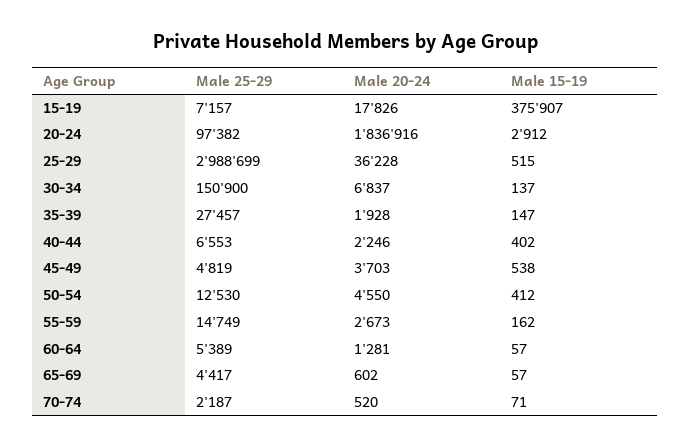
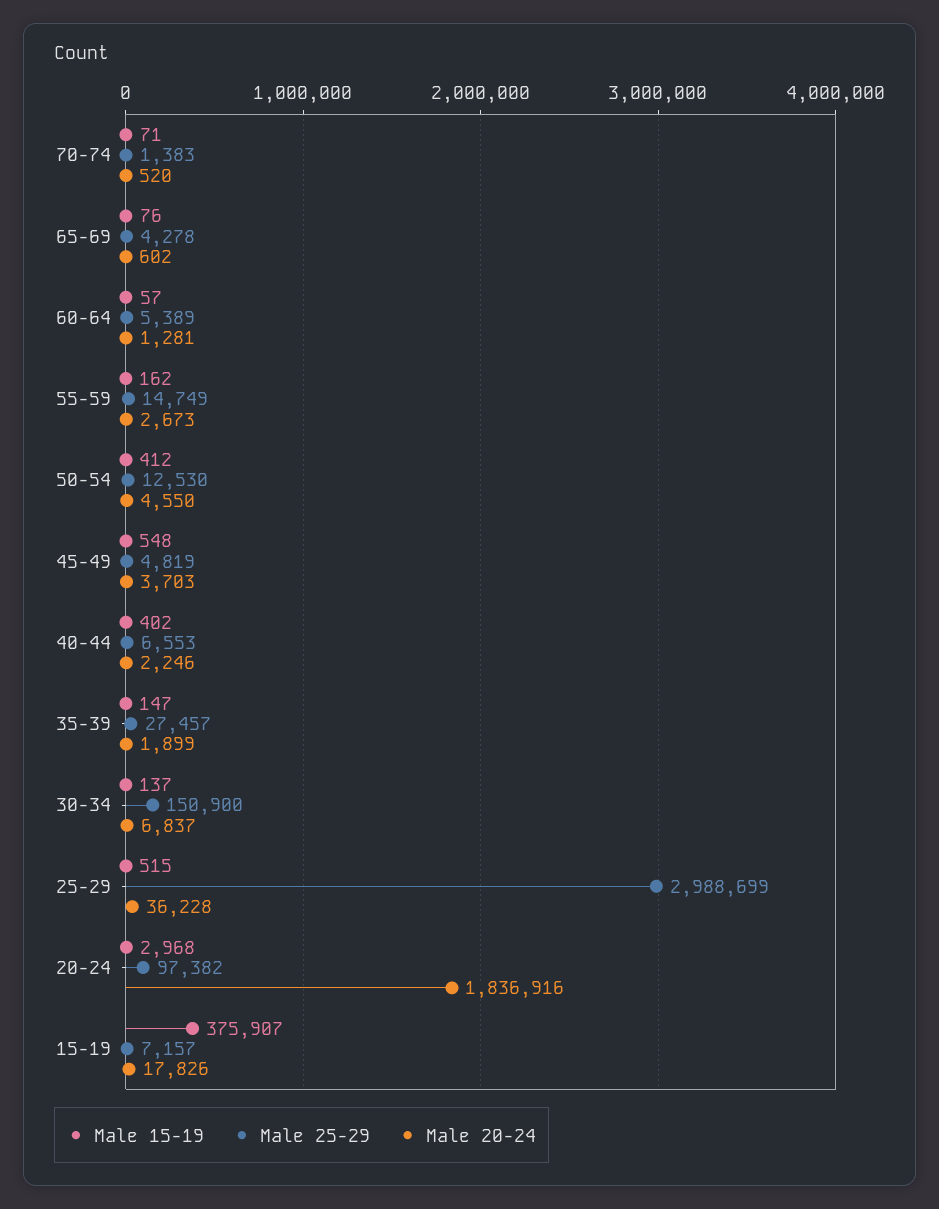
Male 15-19, 20-24: 2912 -> 2968
Male 20-24, 35-39: 1928 -> 1899
Male 15-19, 45-49: 538 -> 548
Male 25-29, 65-69: 4417 -> 4278
Male 15-19, 65-69: 57 -> 76
Male 25-29, 70-74: 2187 -> 1383

